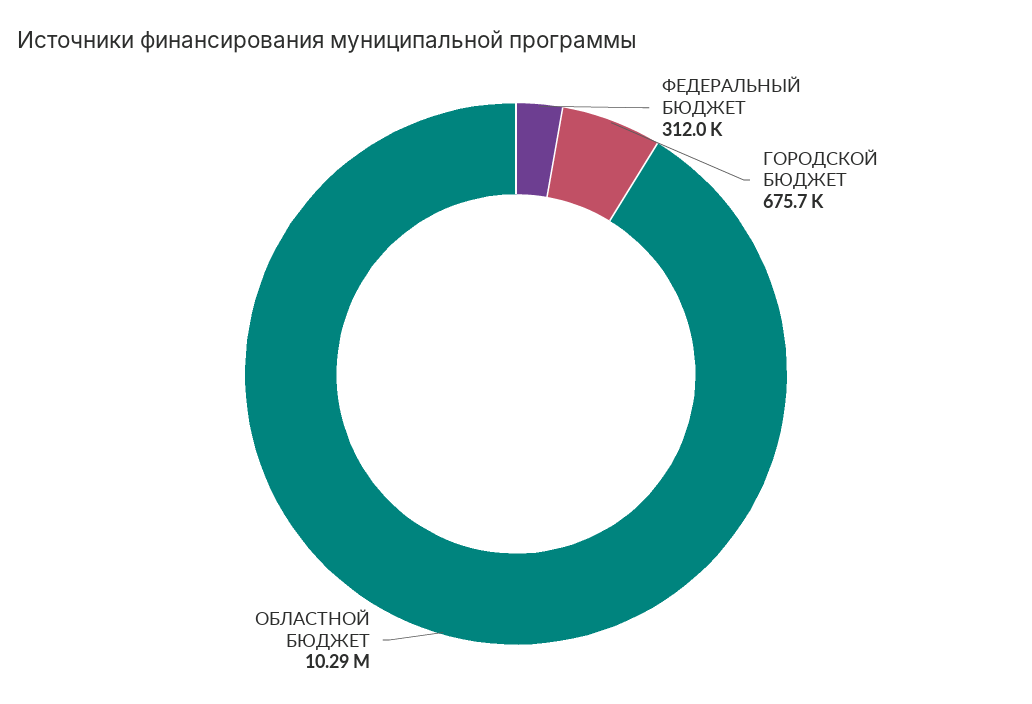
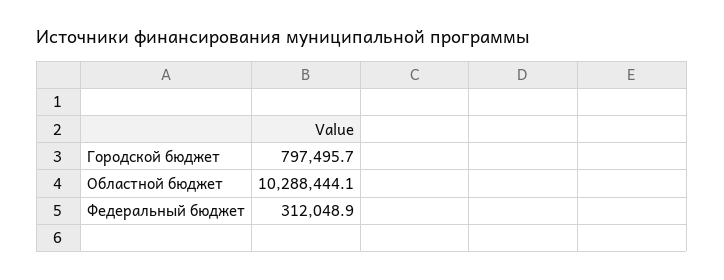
ГОРОДСКОЙ БЮДЖЕТ: 675700 -> 797495.7

